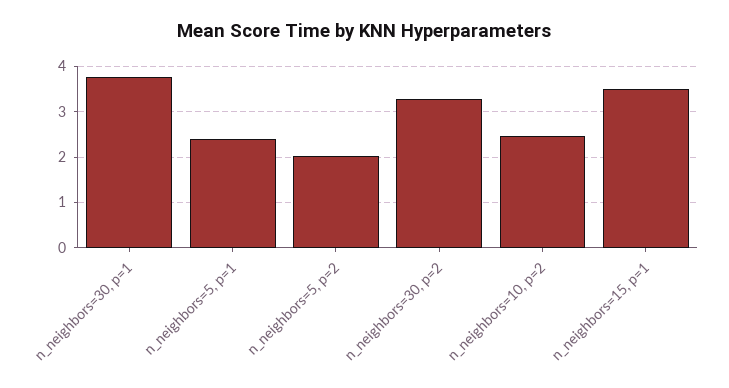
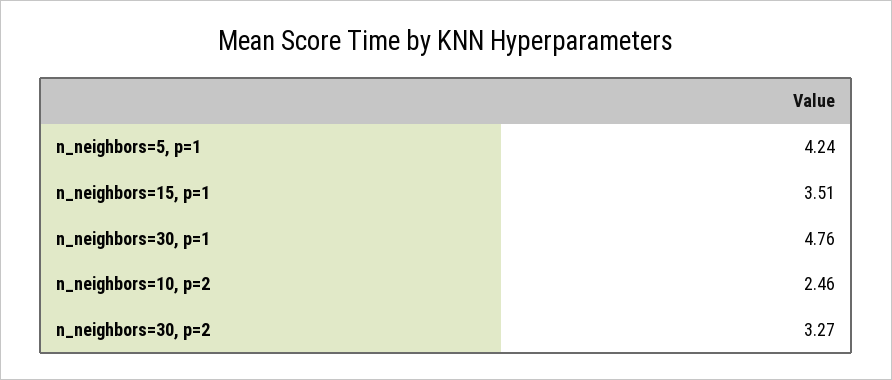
n_neighbors=30, p=1: 3.8 -> 4.76
n_neighbors=5, p=1: 2.4 -> 4.24
n_neighbors=5, p=2: 2 -> none

